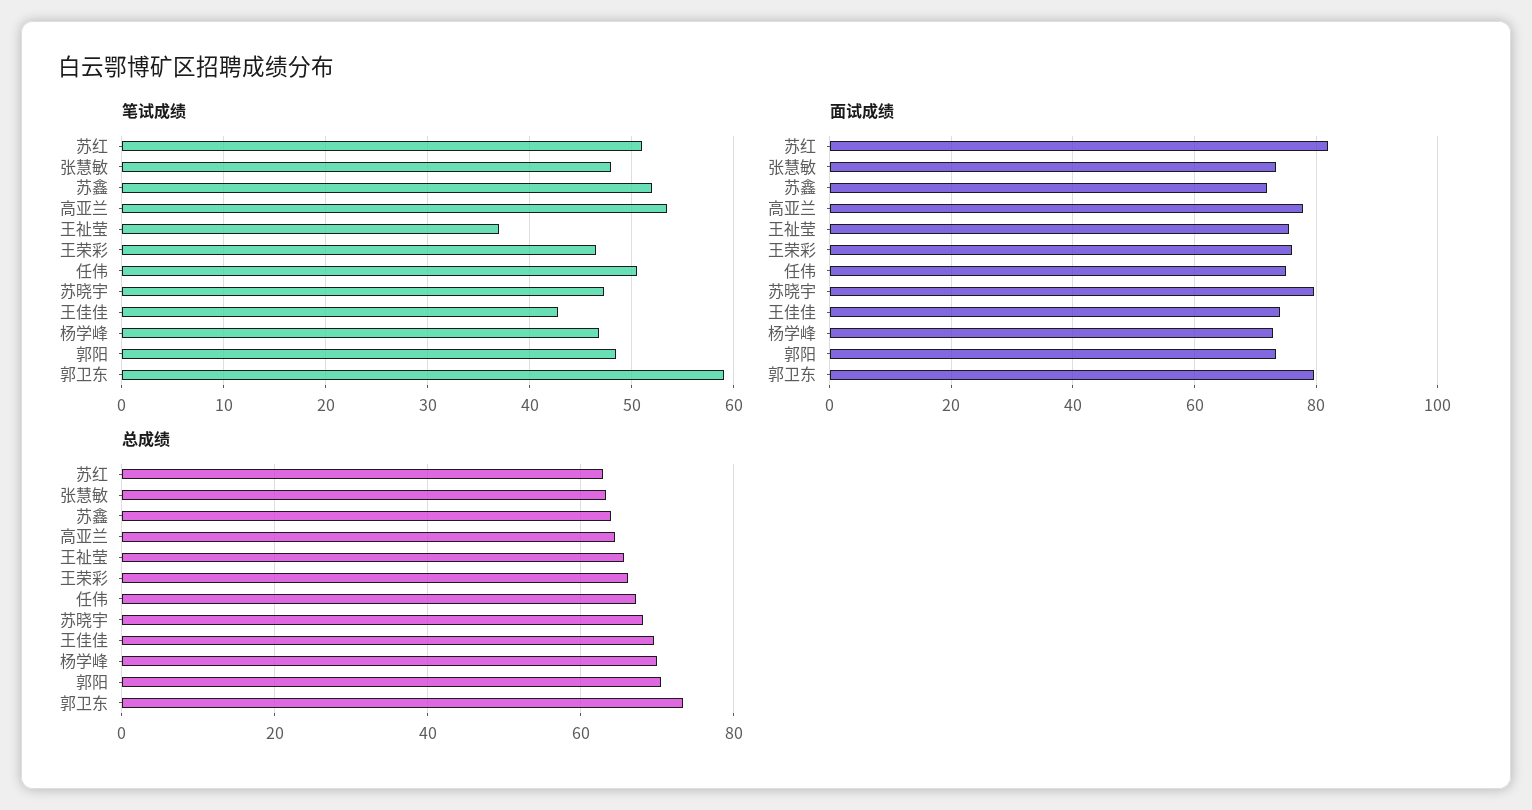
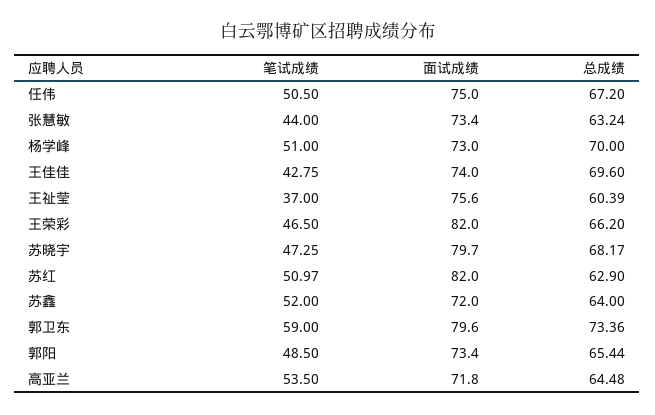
笔试成绩, 张慧敏: 48 -> 44
笔试成绩, 杨学峰: 47 -> 51
面试成绩, 高亚兰: 78 -> 71.8
面试成绩, 王荣彩: 76 -> 82
总成绩, 王祉莹: 66 -> 60.39
总成绩, 郭阳: 70 -> 65.44

